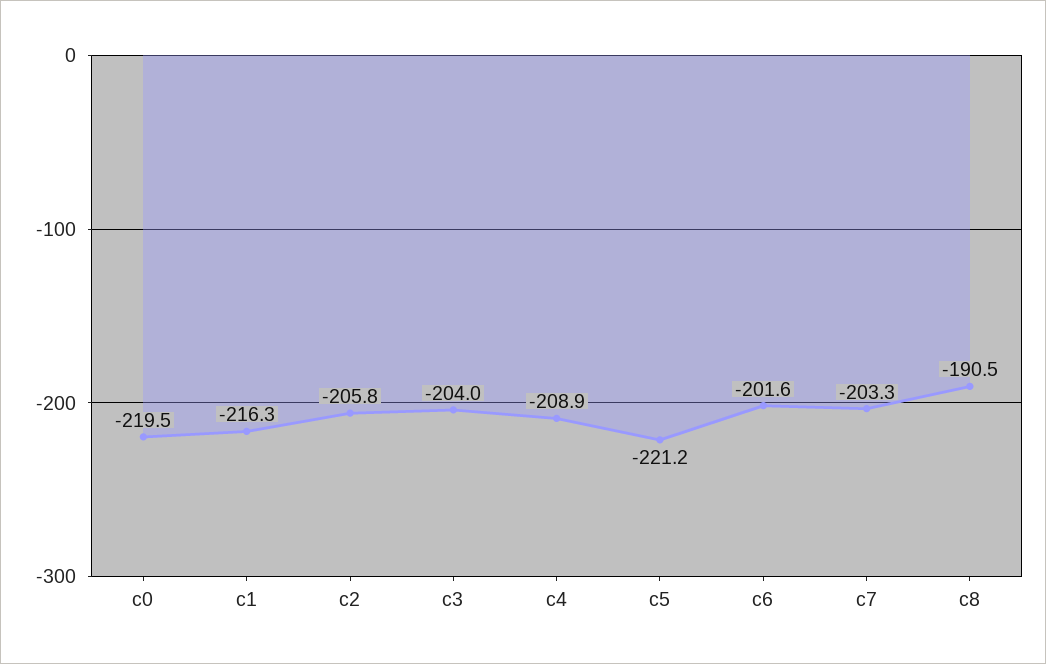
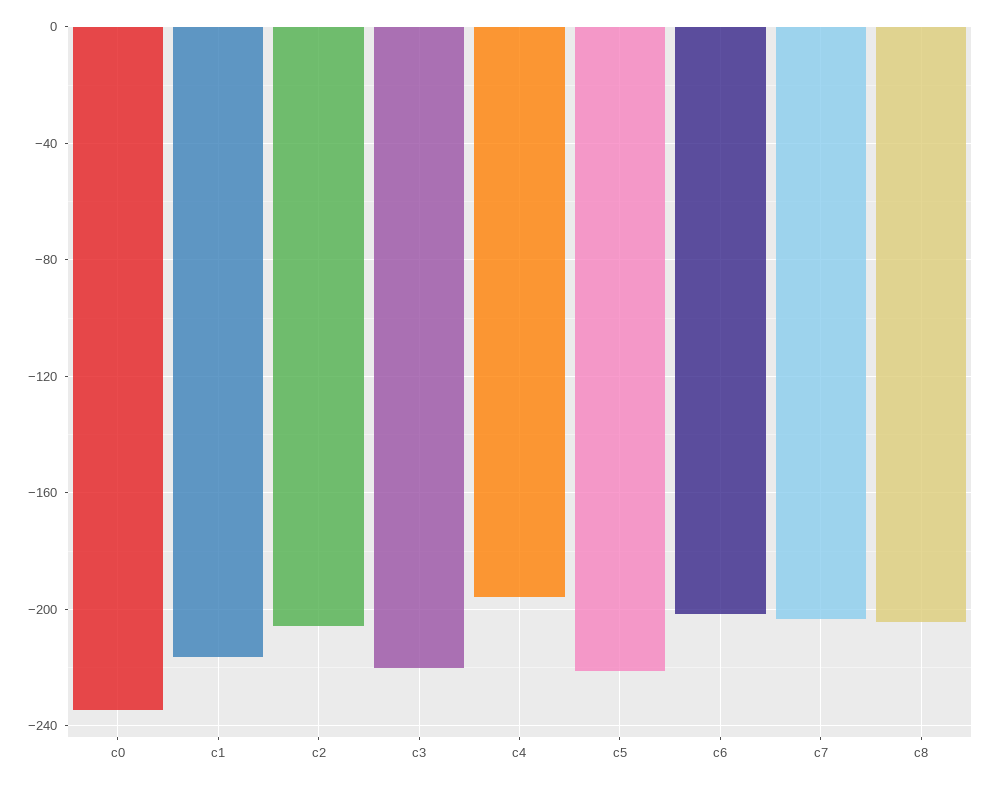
c0: -219.5 -> -235
c3: -204 -> -220
c4: -208.9 -> -195
c8: -190.5 -> -205

